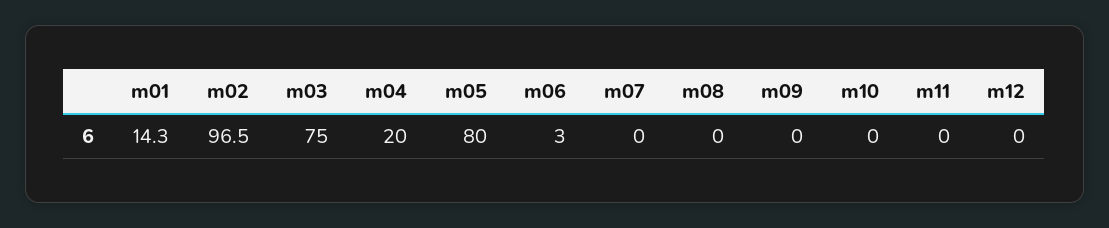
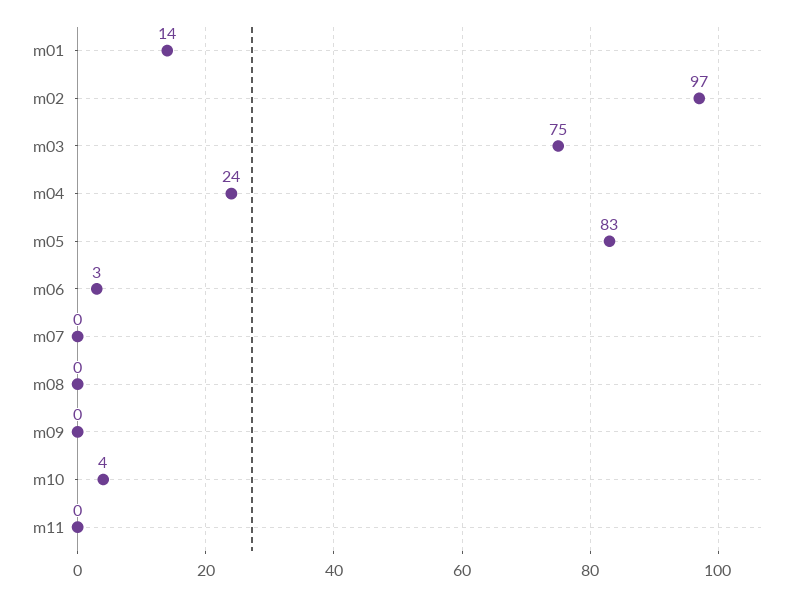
m04: 20 -> 24
m05: 80 -> 83
m10: 0 -> 4
m12: 0 -> none

